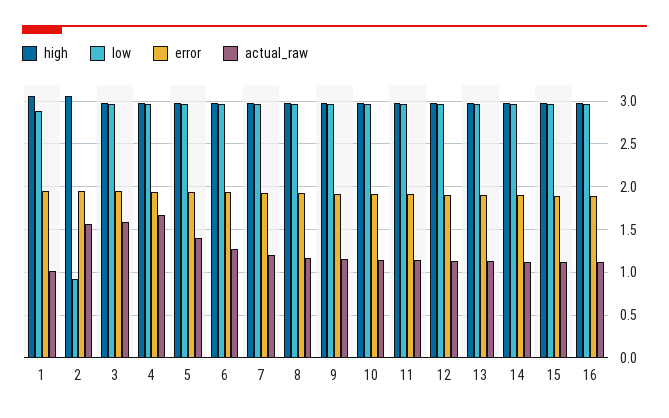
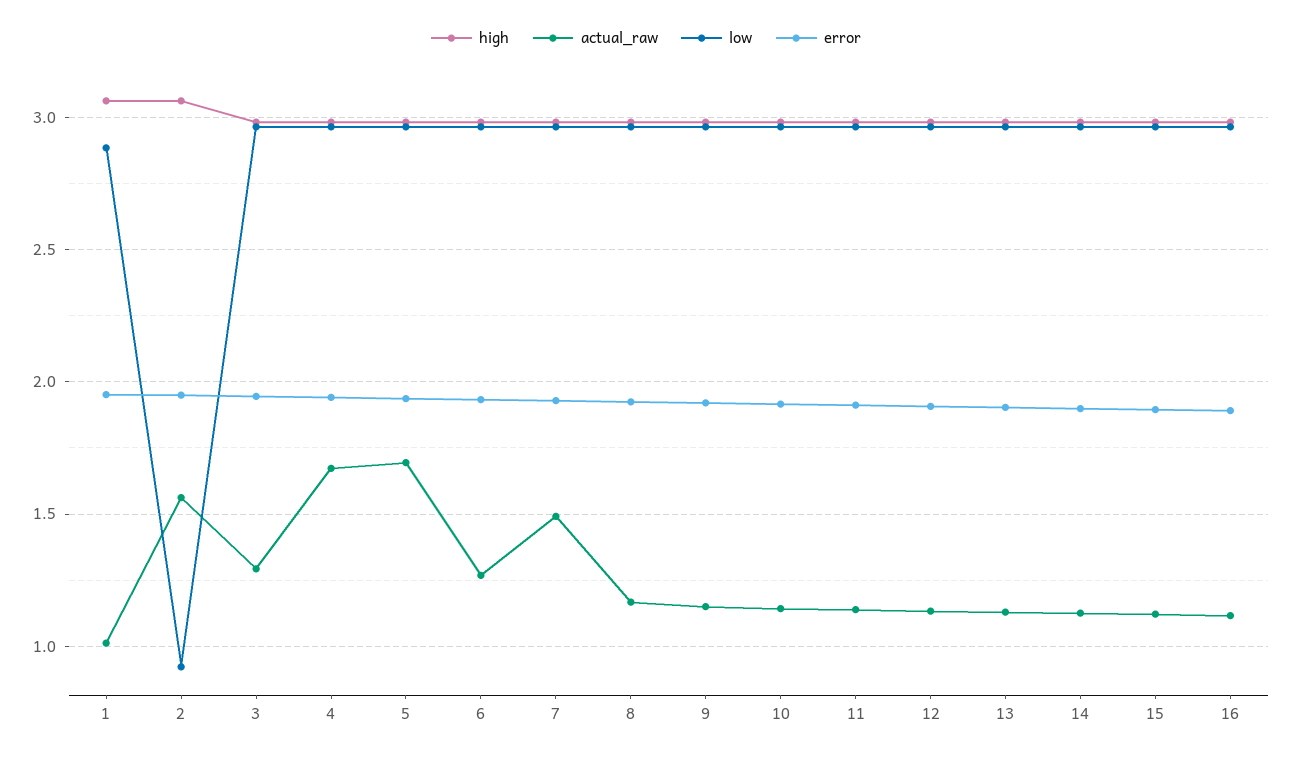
actual_raw, 3: 1.6 -> 1.3
actual_raw, 5: 1.4 -> 1.7
actual_raw, 7: 1.2 -> 1.5

